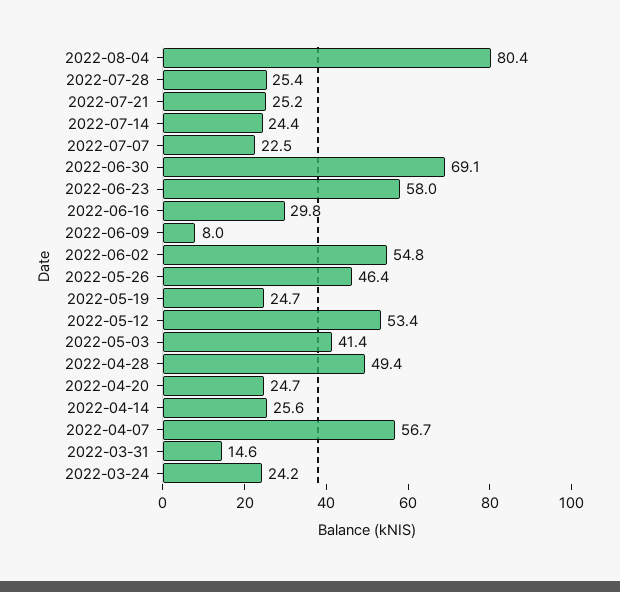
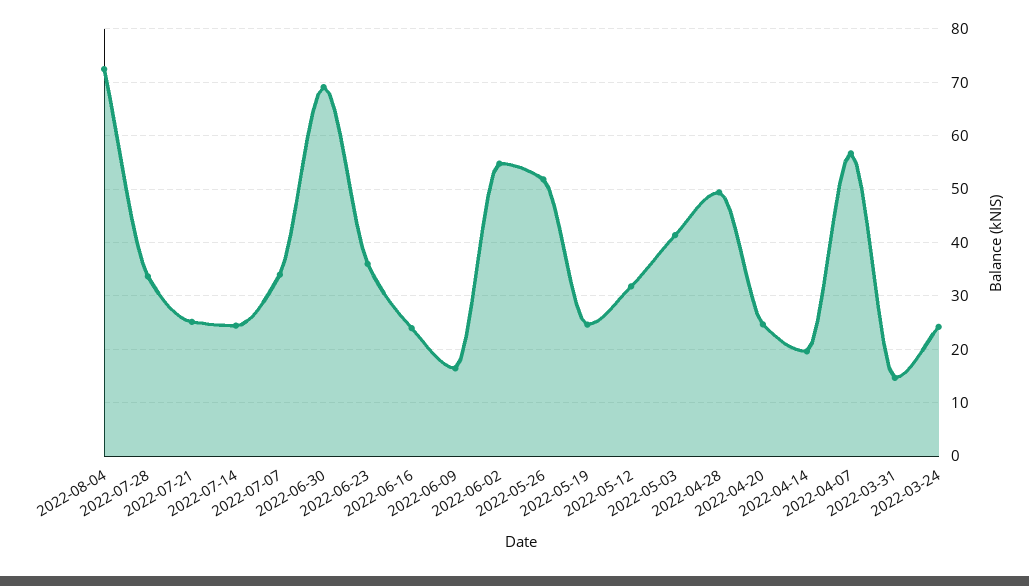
2022-08-04: 80.4 -> 72
2022-07-28: 25.4 -> 34
2022-07-07: 22.5 -> 34
2022-06-23: 58 -> 36
2022-06-16: 29.8 -> 24
2022-06-09: 8 -> 16
2022-05-26: 46.4 -> 52
2022-05-12: 53.4 -> 32
2022-04-14: 25.6 -> 20

